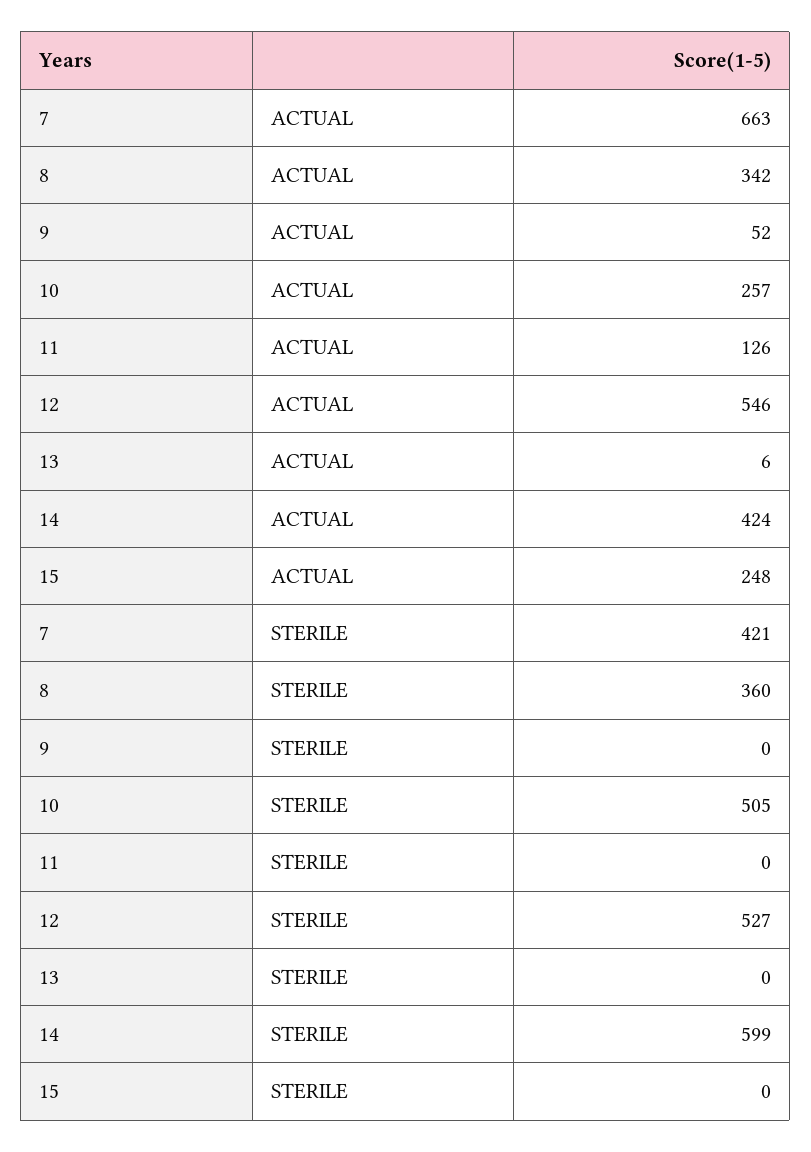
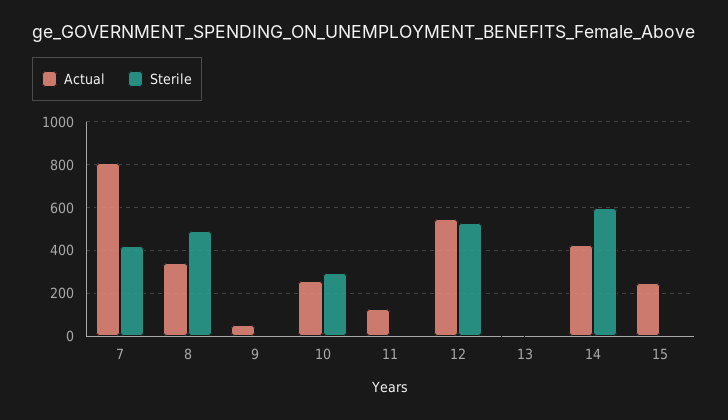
ACTUAL, 7: 663 -> 800
STERILE, 8: 360 -> 500
STERILE, 10: 505 -> 300

